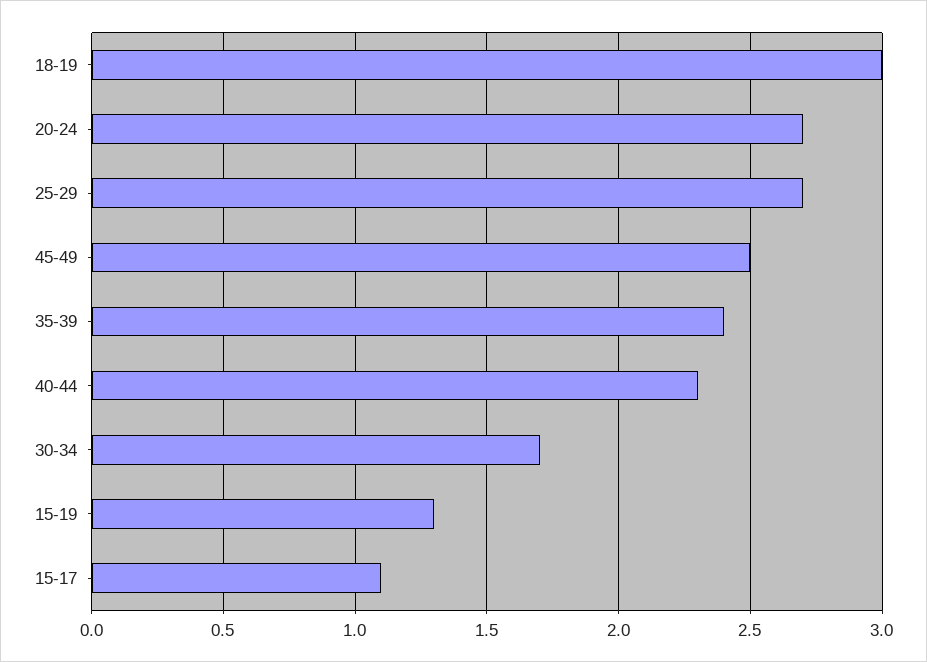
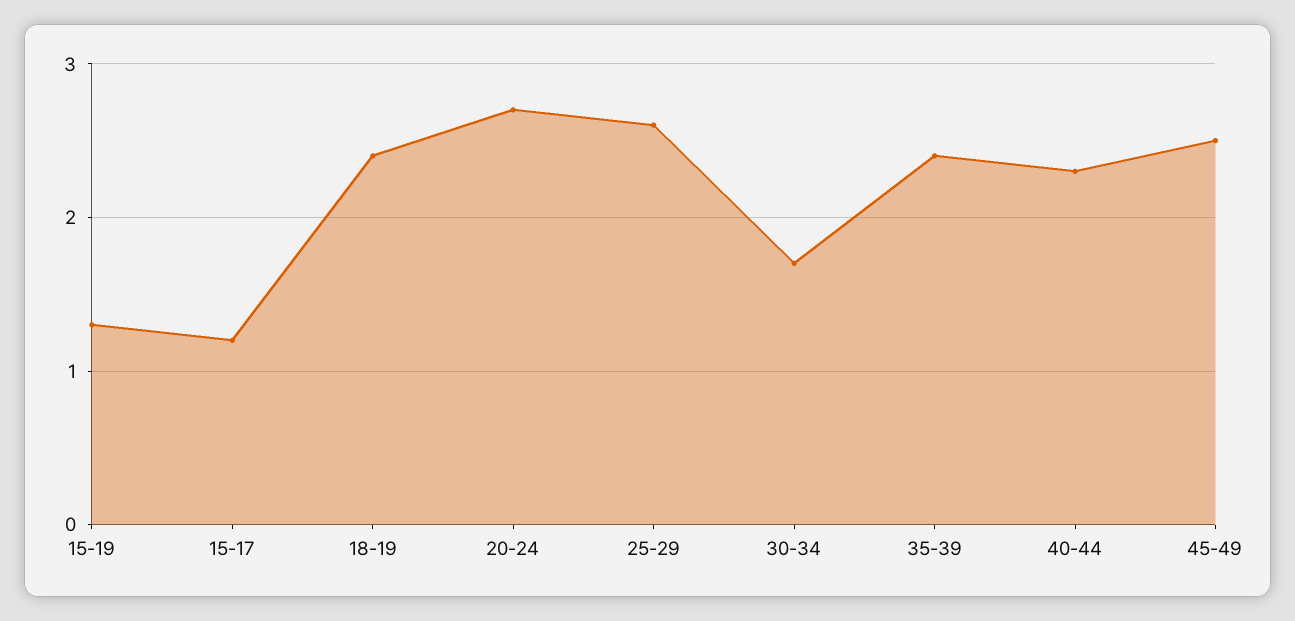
18-19: 3 -> 2.4
25-29: 2.7 -> 2.6
15-17: 1.1 -> 1.2

